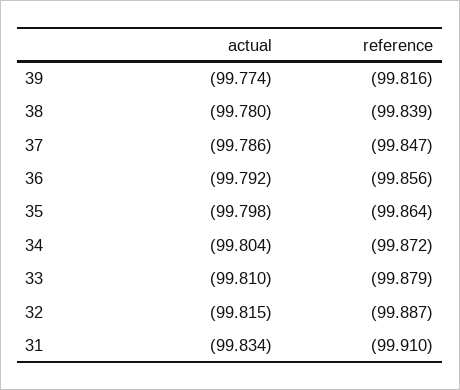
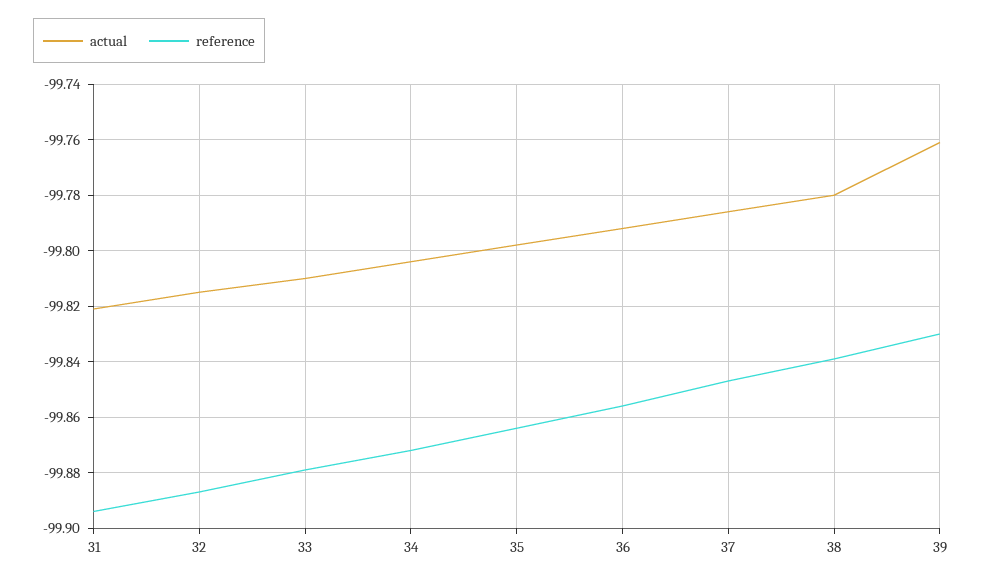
actual, 39: -99.774 -> -99.76
reference, 39: -99.816 -> -99.83
actual, 31: -99.834 -> -99.82
reference, 31: -99.91 -> -99.895

